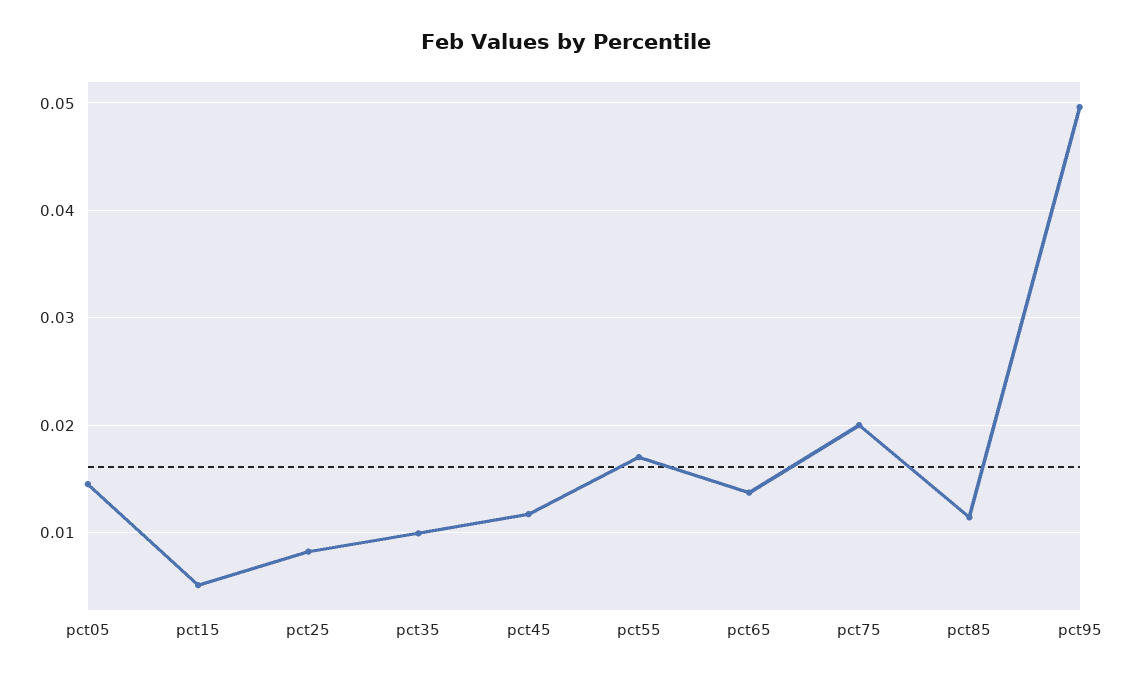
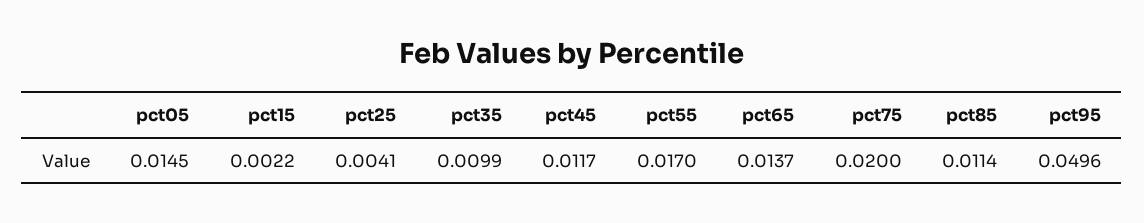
pct15: 0.005 -> 0.0022
pct25: 0.008 -> 0.0041

